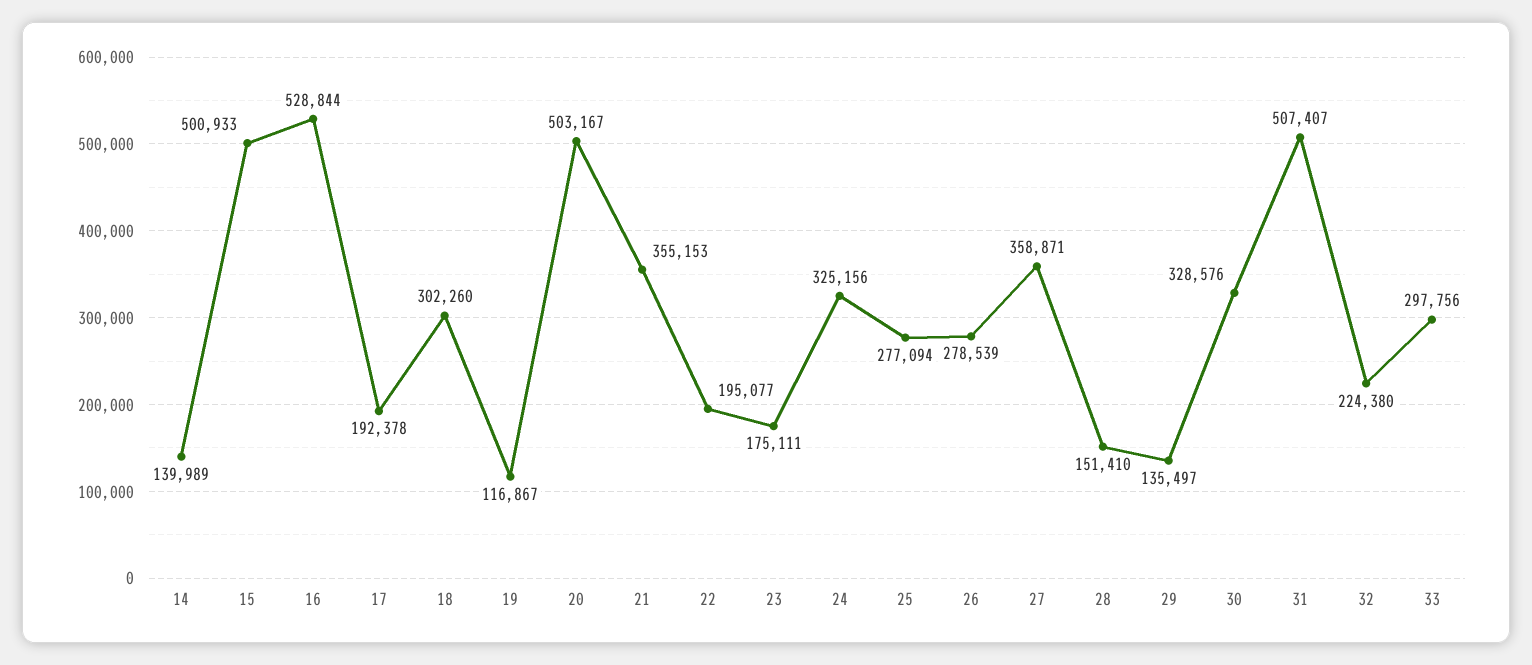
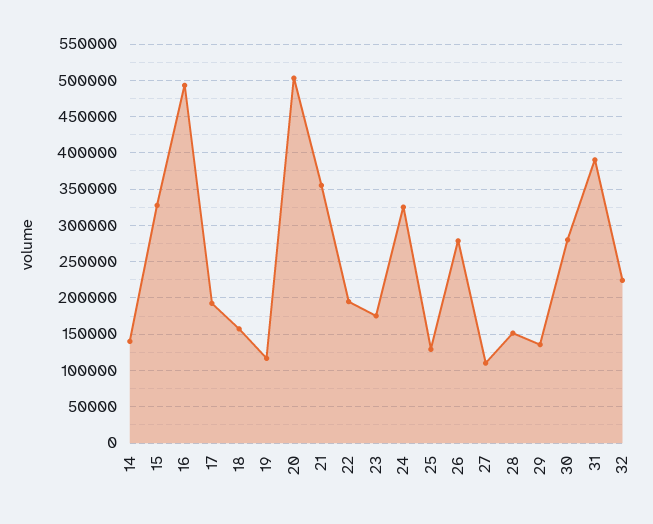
15: 500933 -> 330000
16: 528844 -> 490000
18: 302260 -> 160000
25: 277094 -> 130000
27: 358871 -> 110000
30: 328576 -> 280000
31: 507407 -> 390000
33: 297756 -> none

